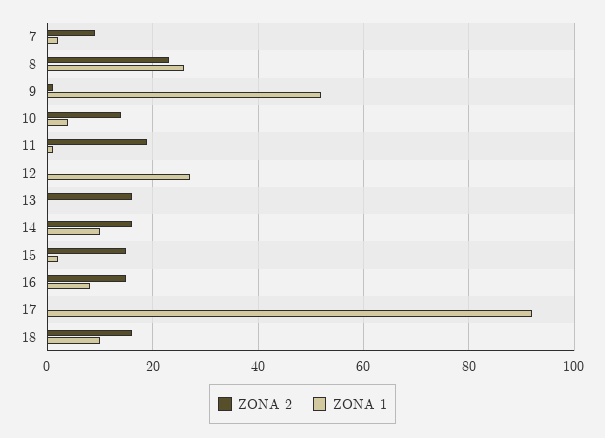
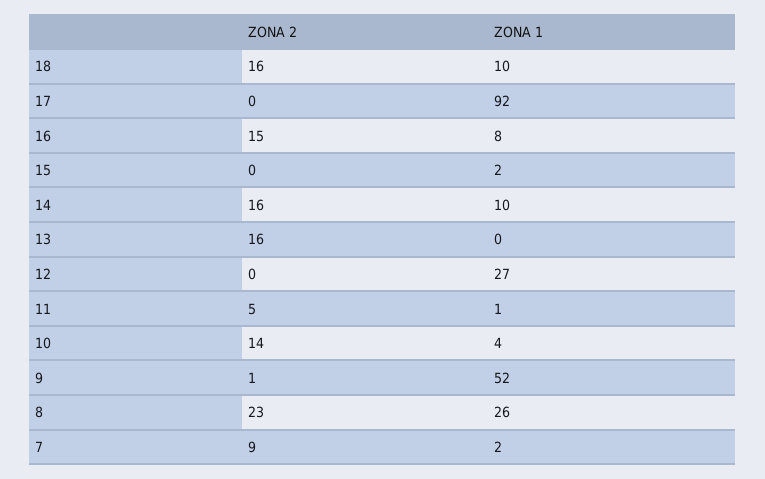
ZONA 2, 11: 20 -> 5
ZONA 2, 15: 15 -> 0

